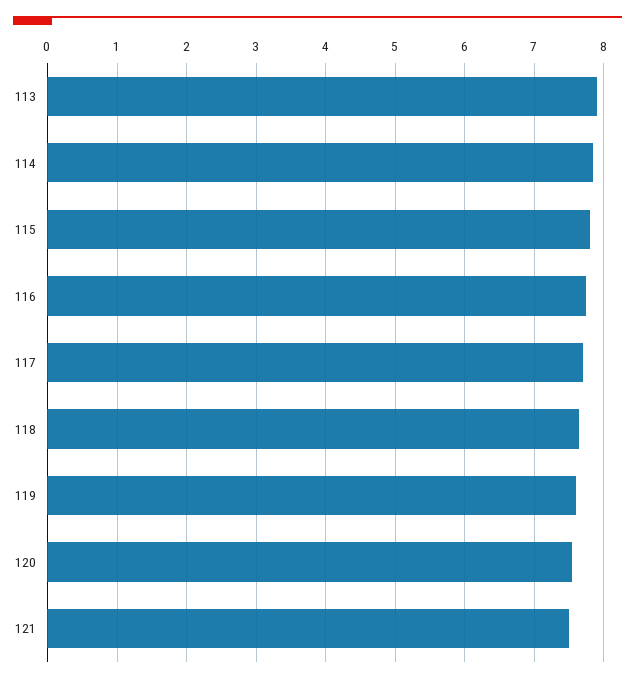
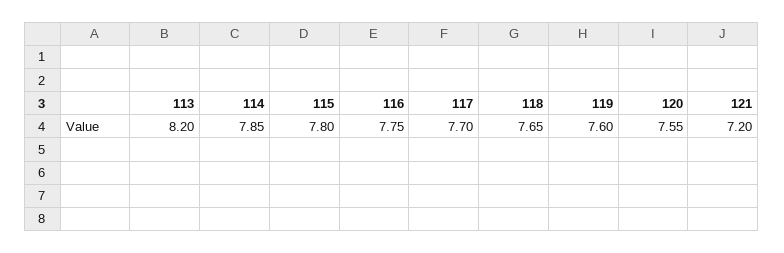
113: 7.9 -> 8.2
121: 7.5 -> 7.2

